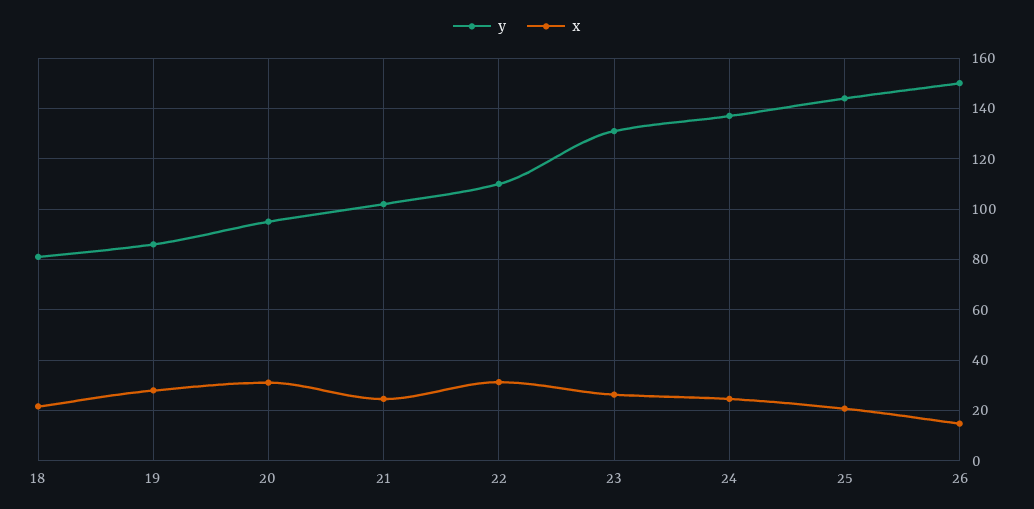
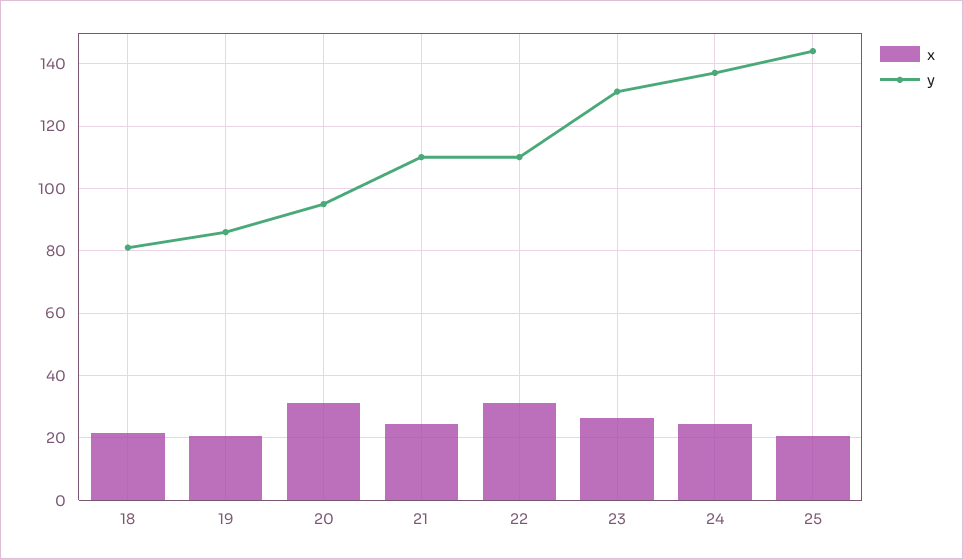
x, 19: 27.5 -> 20
y, 21: 102.5 -> 110
y, 26: 150 -> none
x, 26: 15 -> none

